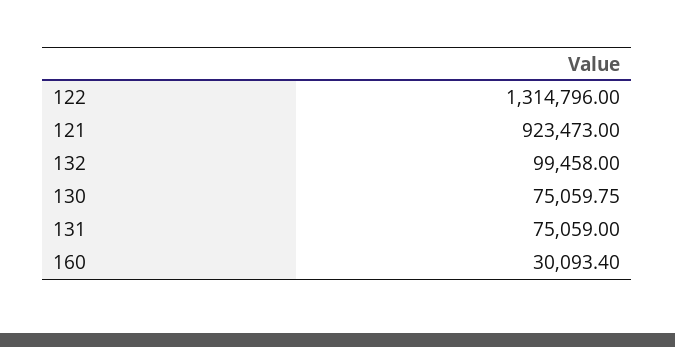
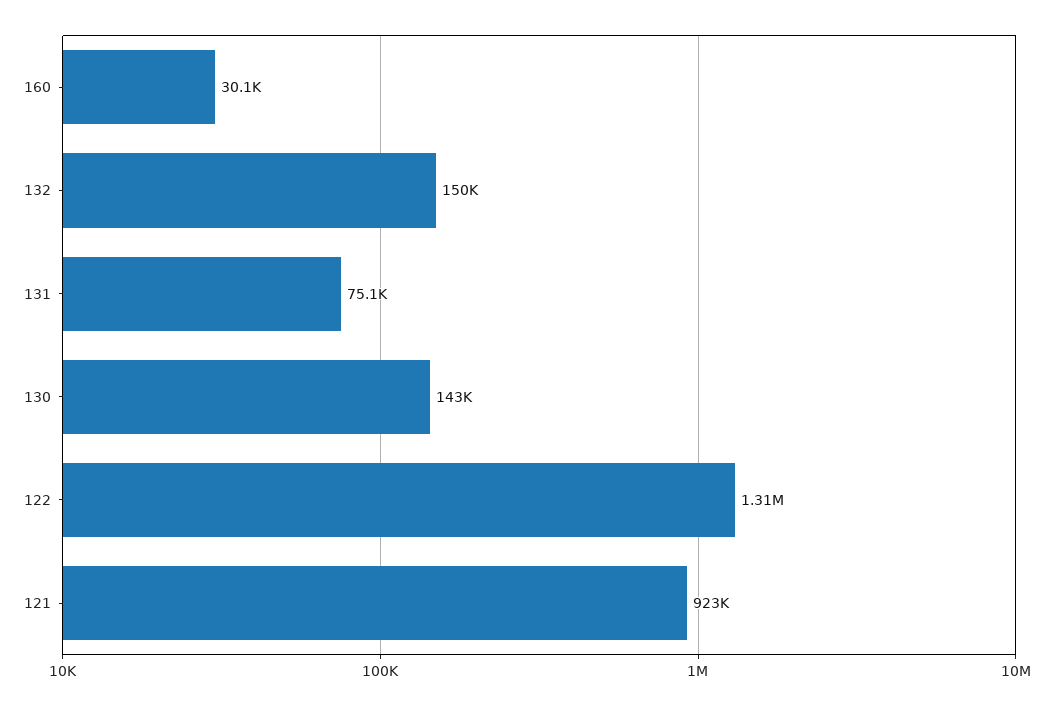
132: 99458 -> 150000
130: 75059.75 -> 143000

